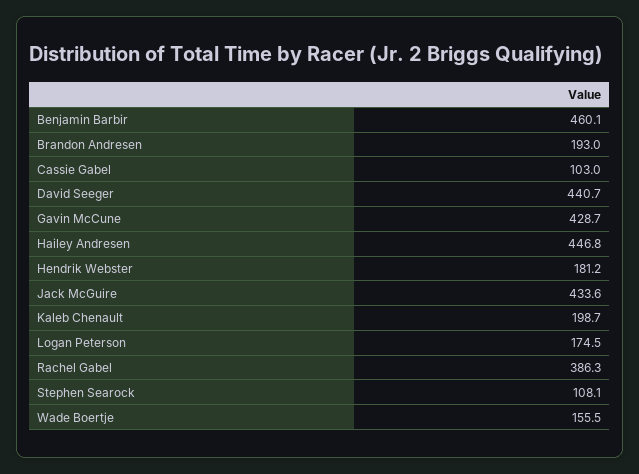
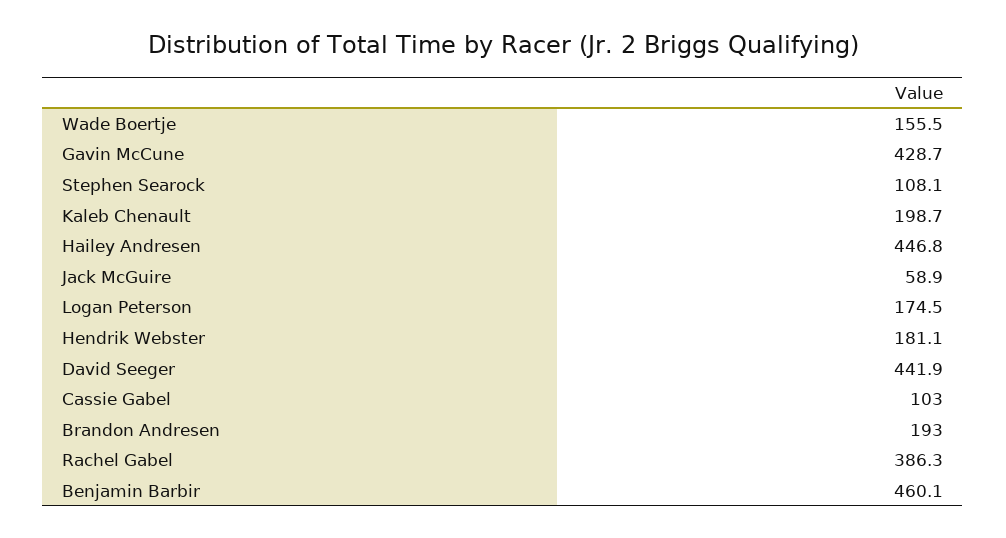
David Seeger: 440.7 -> 441.9
Hendrik Webster: 181.2 -> 181.1
Jack McGuire: 433.6 -> 58.9

